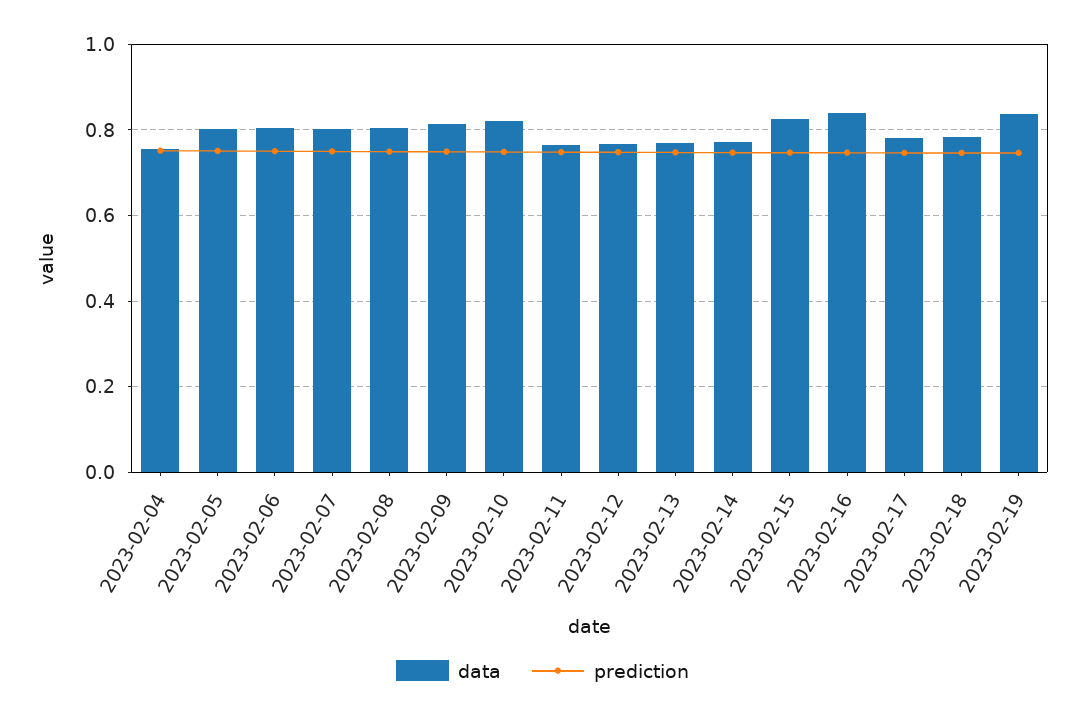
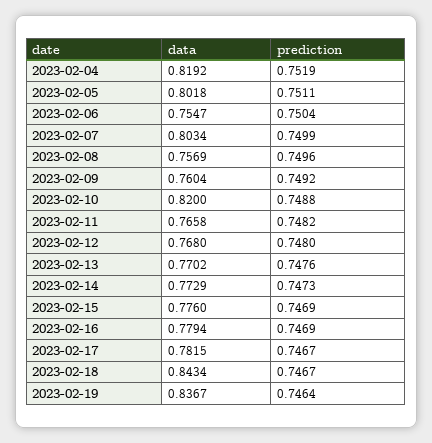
data, 2023-02-04: 0.76 -> 0.8192
data, 2023-02-06: 0.8 -> 0.7547
data, 2023-02-08: 0.8 -> 0.7569
data, 2023-02-09: 0.82 -> 0.7604
data, 2023-02-15: 0.82 -> 0.776
data, 2023-02-16: 0.84 -> 0.7794
data, 2023-02-18: 0.78 -> 0.8434

